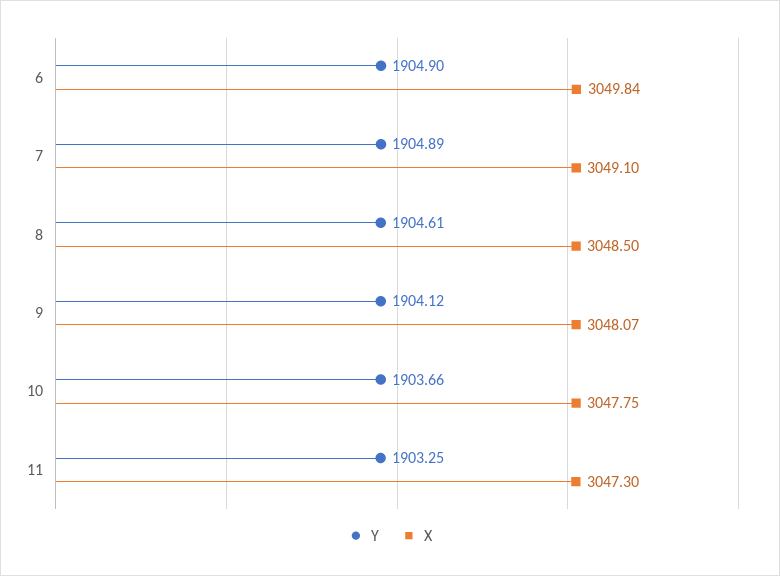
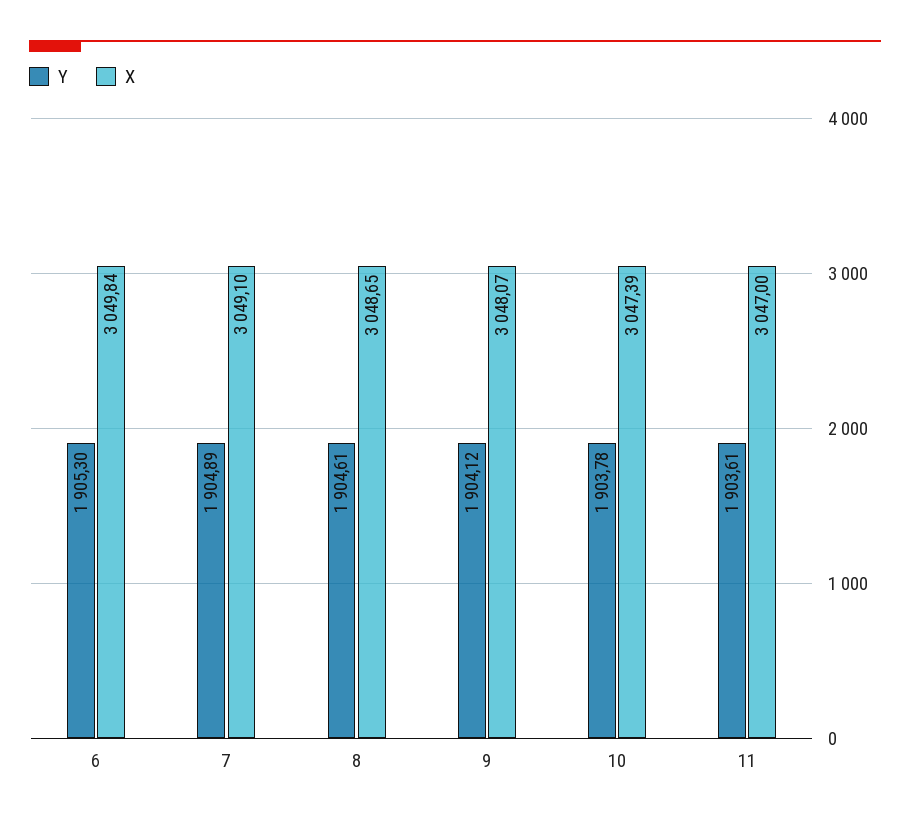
Y, 6: 1904.9 -> 1905.3
X, 8: 3048.5 -> 3048.65
Y, 10: 1903.66 -> 1903.78
X, 10: 3047.75 -> 3047.39
Y, 11: 1903.25 -> 1903.61
X, 11: 3047.3 -> 3047

